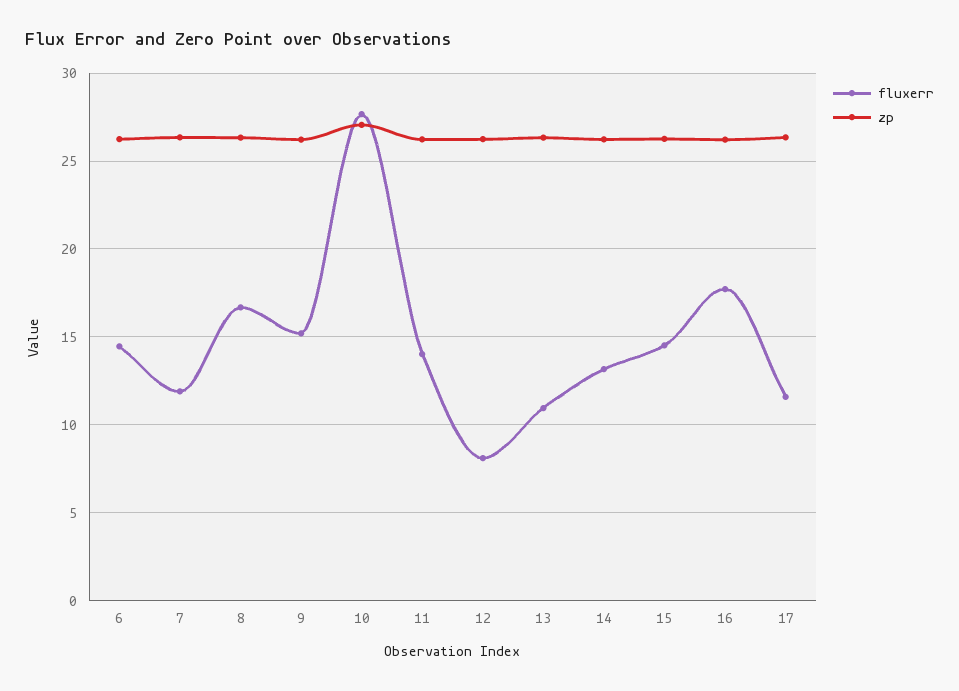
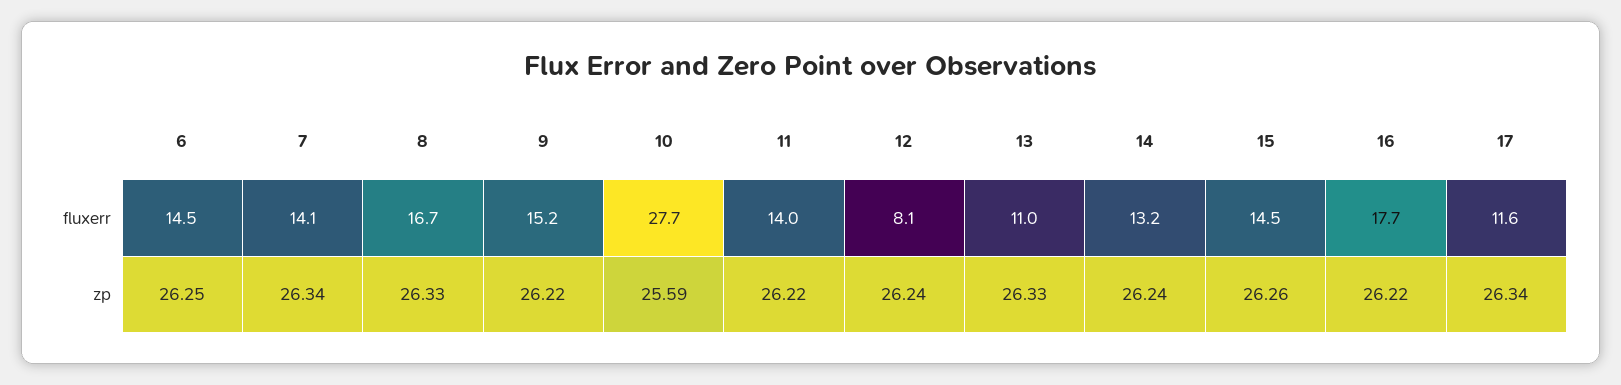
fluxerr, 7: 12 -> 14.1
zp, 10: 27 -> 25.59

